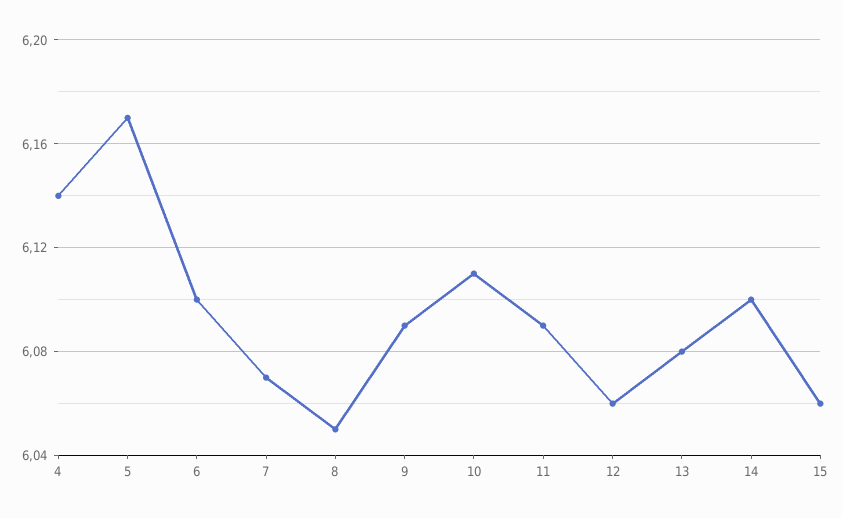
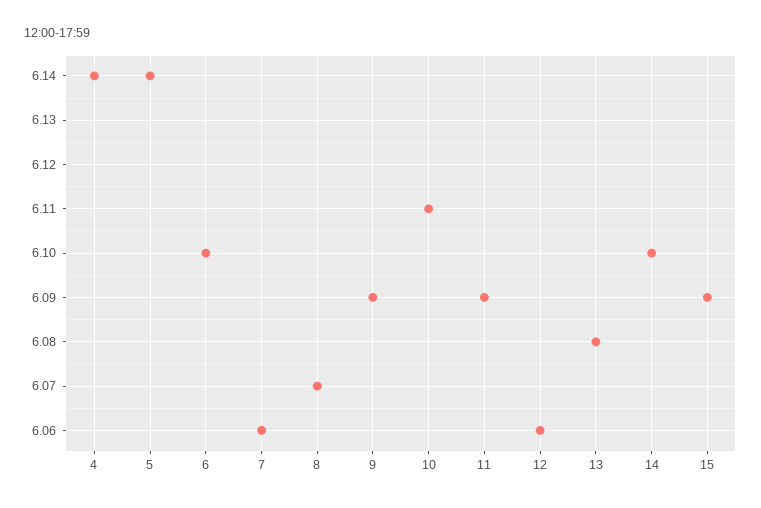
5: 6.17 -> 6.14
7: 6.07 -> 6.06
8: 6.05 -> 6.07
15: 6.06 -> 6.09

